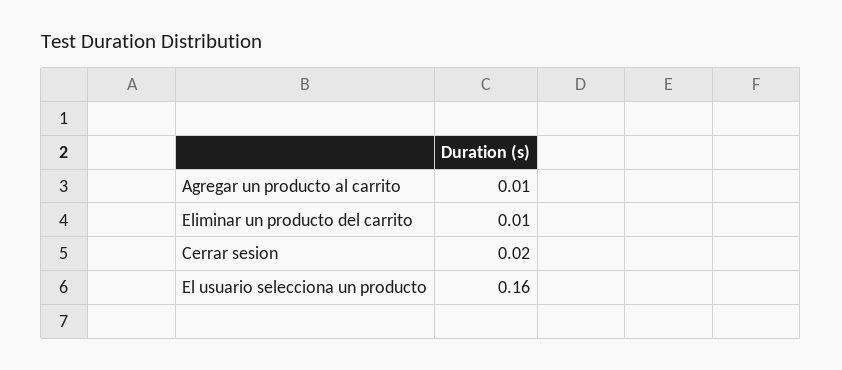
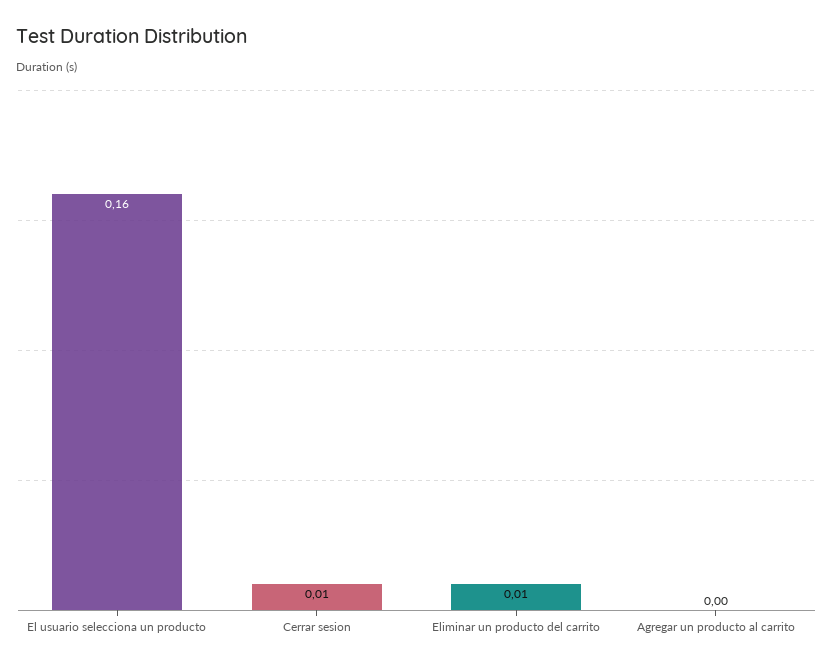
Agregar un producto al carrito: 0.01 -> 0
Cerrar sesion: 0.02 -> 0.01

